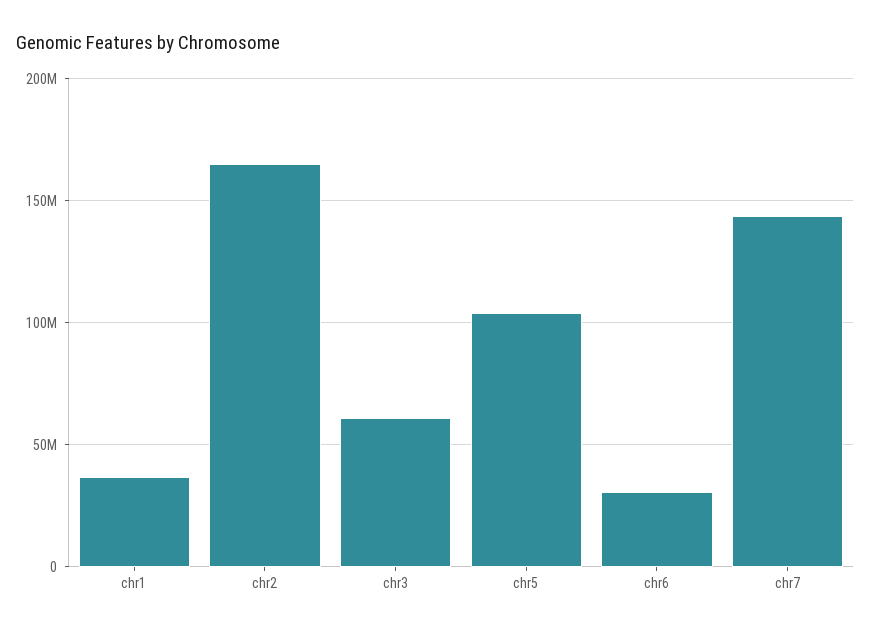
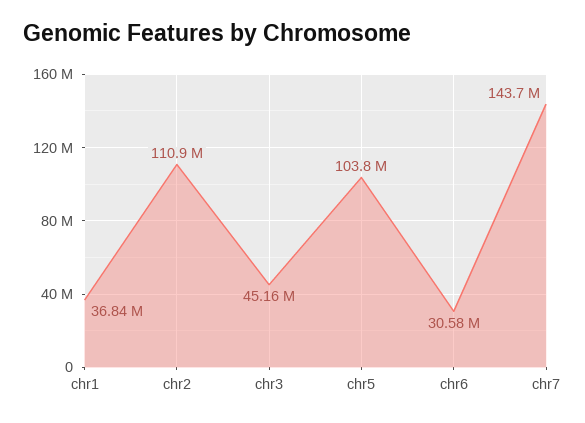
chr2: 165000000 -> 110900000
chr3: 60000000 -> 45160000

